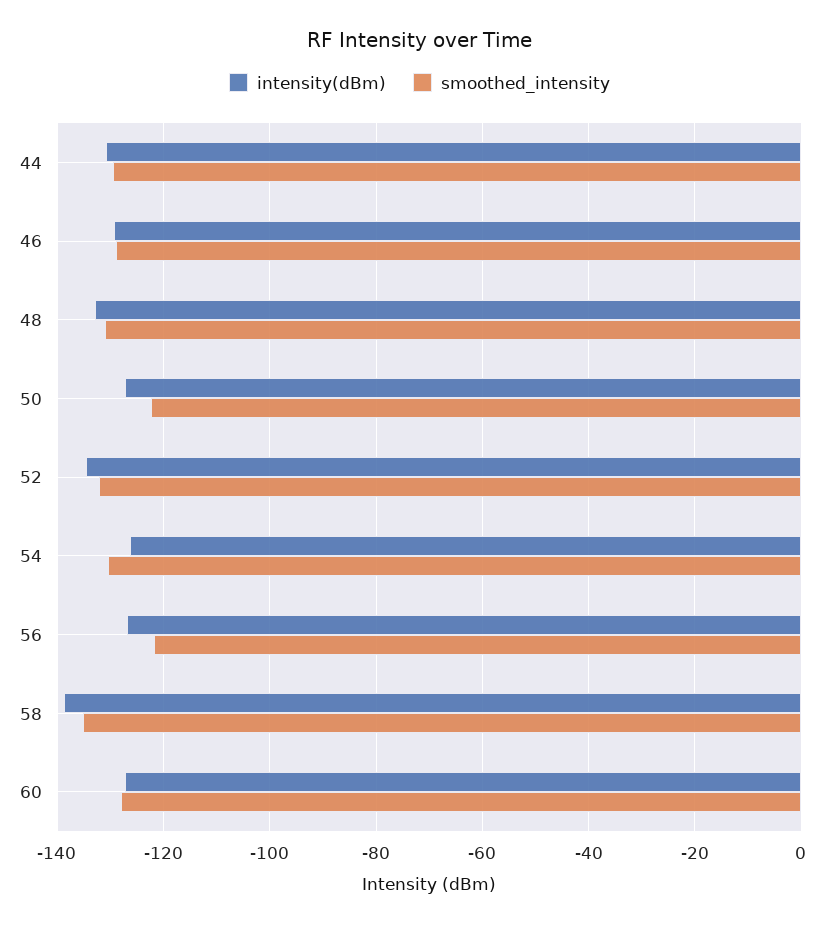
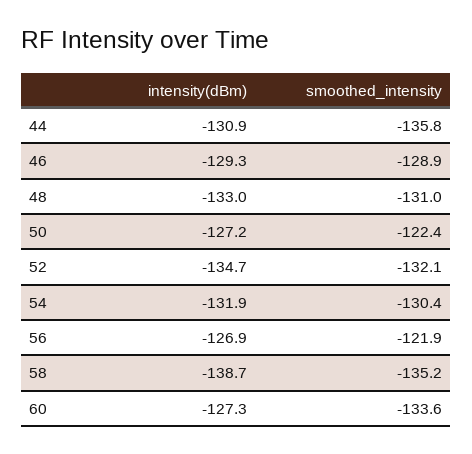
smoothed_intensity, 44: -130 -> -135.8
intensity(dBm), 54: -126 -> -131.9
smoothed_intensity, 60: -128 -> -133.6

